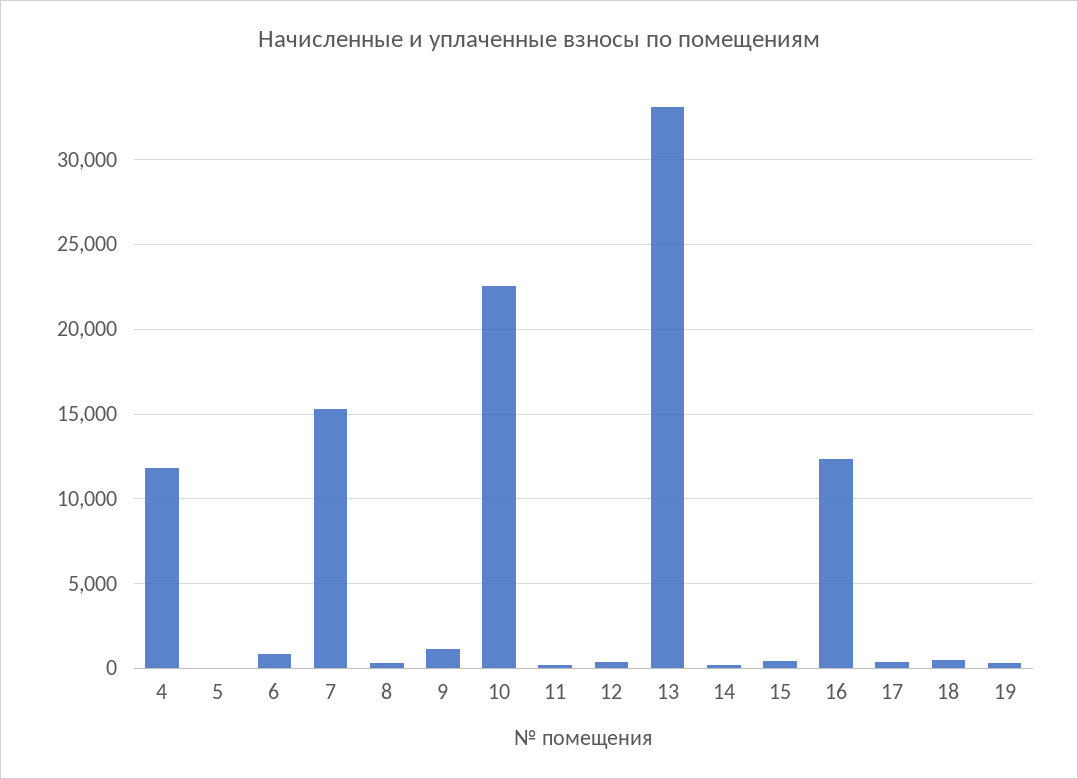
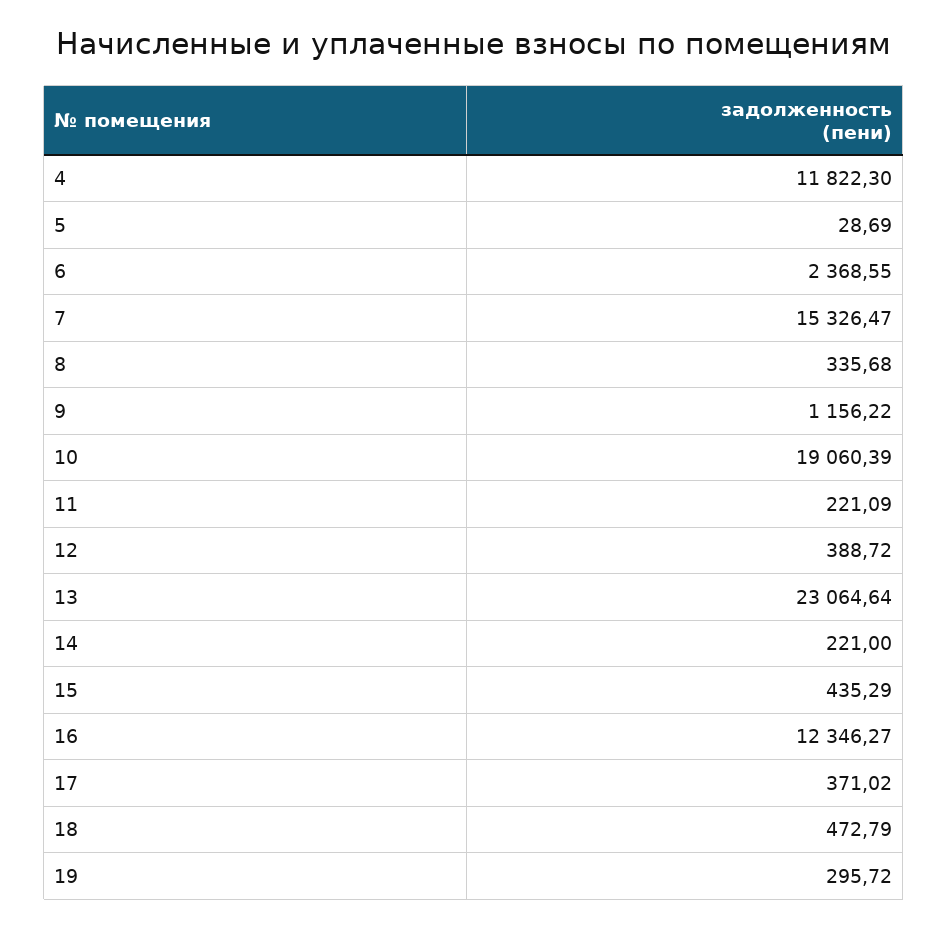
6: 1000 -> 2368.55
10: 22500 -> 19060.39
13: 33000 -> 23064.64

